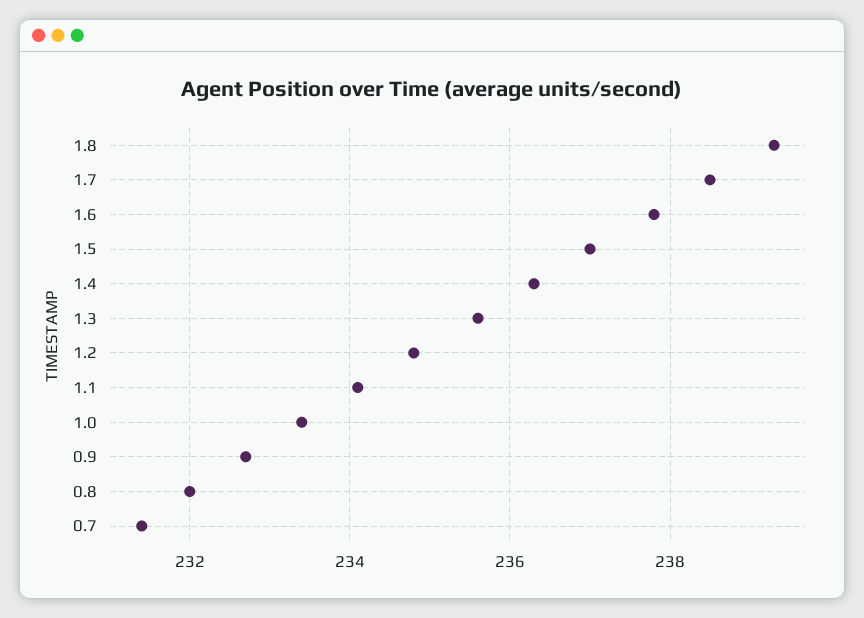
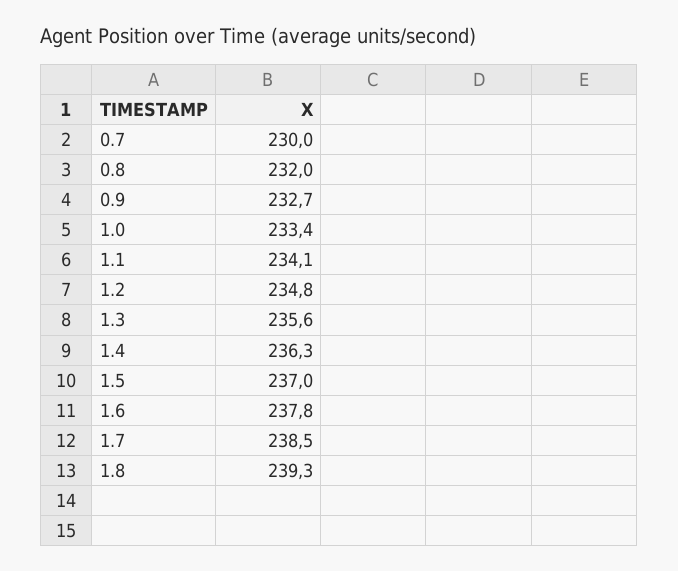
0.7: 231.5 -> 230

